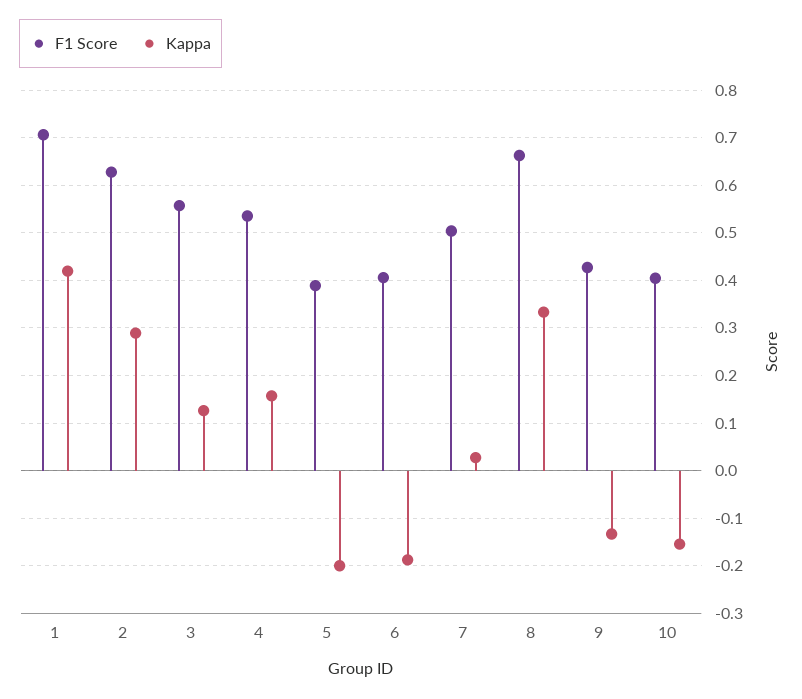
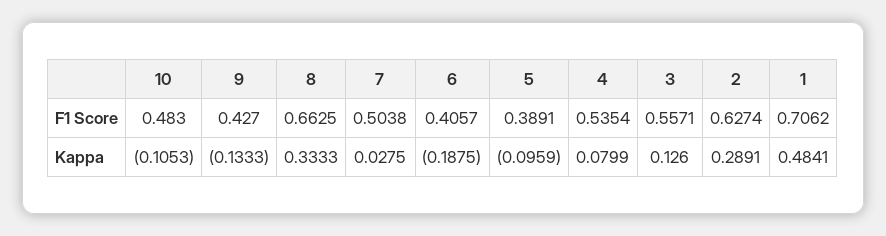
Kappa, 1: 0.42 -> 0.4841
Kappa, 4: 0.16 -> 0.0799
Kappa, 5: -0.2 -> -0.0959
F1 Score, 10: 0.4 -> 0.483
Kappa, 10: -0.16 -> -0.1053

